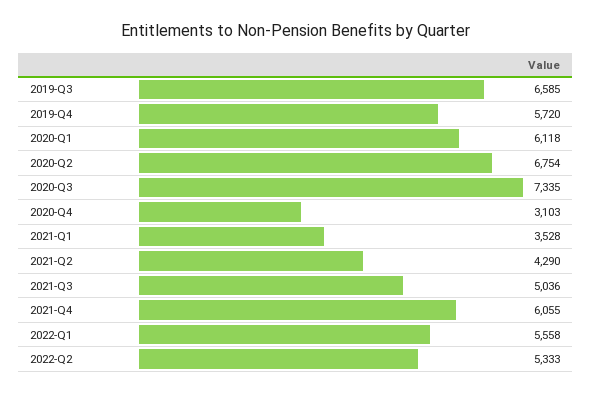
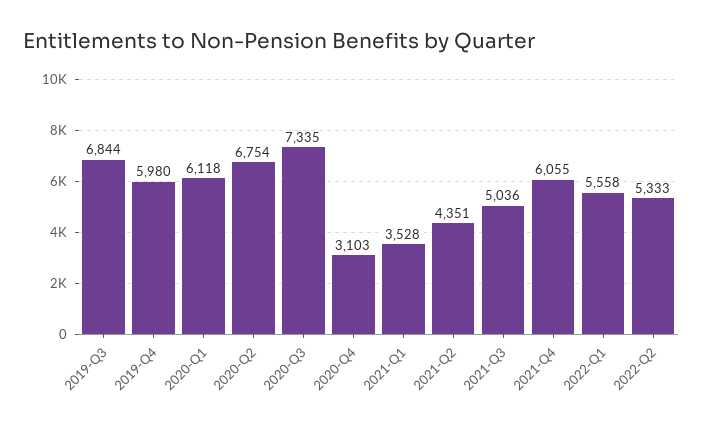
2019-Q3: 6585 -> 6844
2019-Q4: 5720 -> 5980
2021-Q2: 4290 -> 4351

